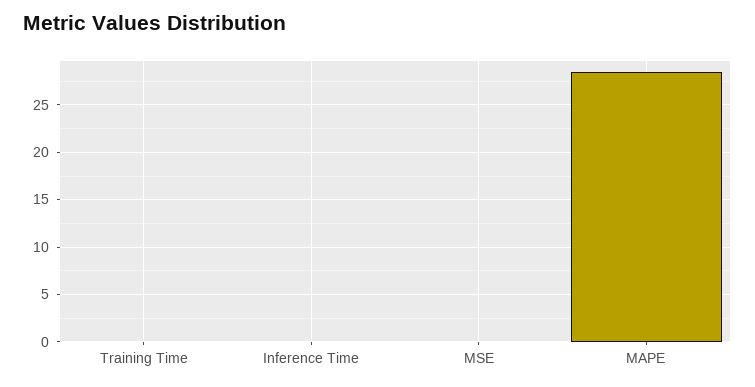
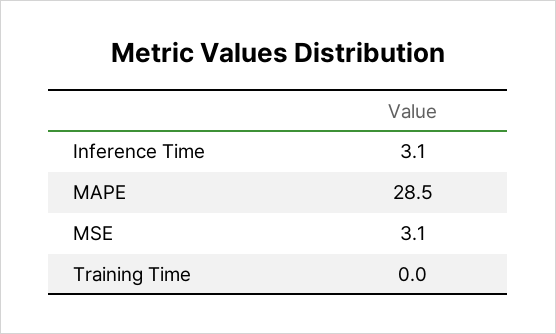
Inference Time: 0 -> 3.1
MSE: 0 -> 3.1

